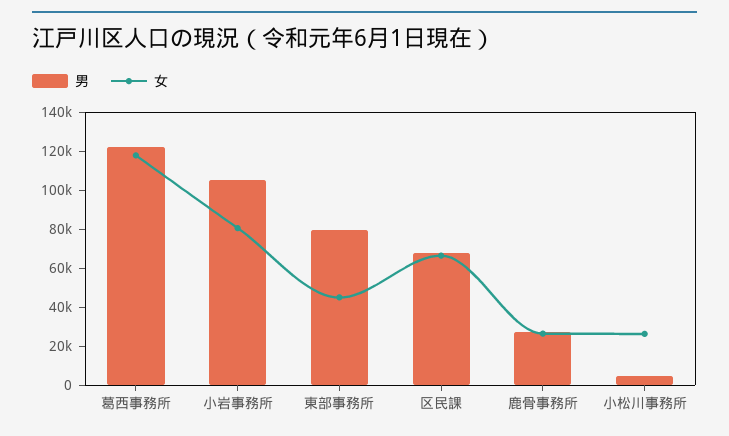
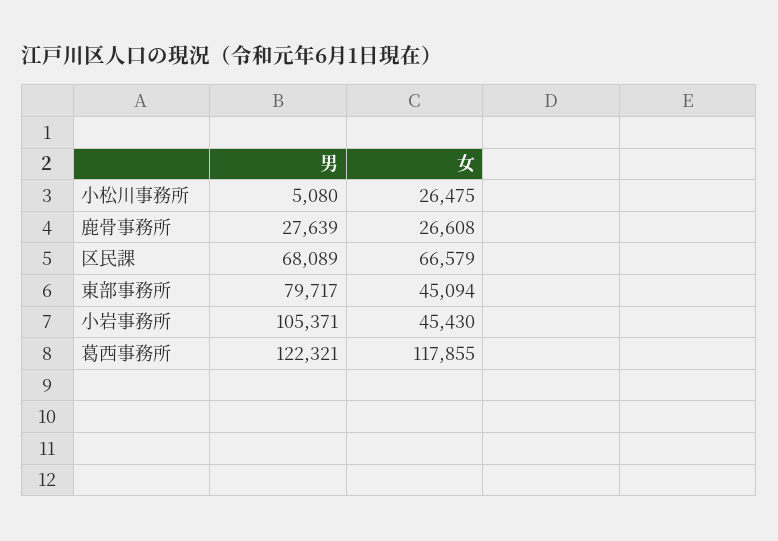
女, 小岩事務所: 80000 -> 45430

